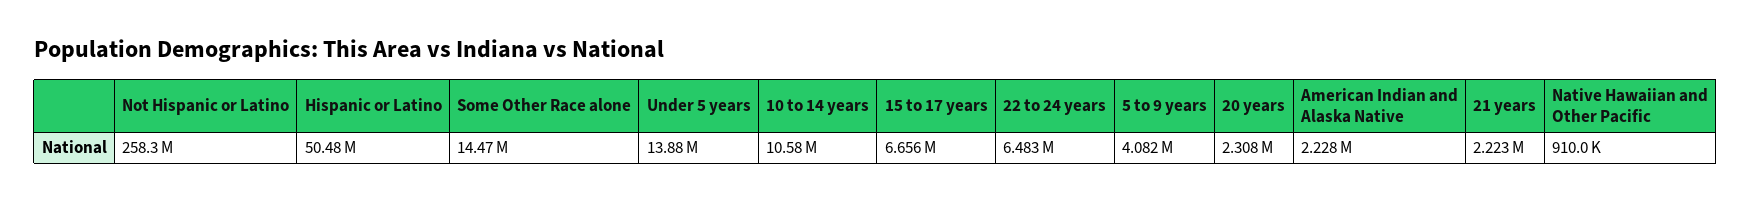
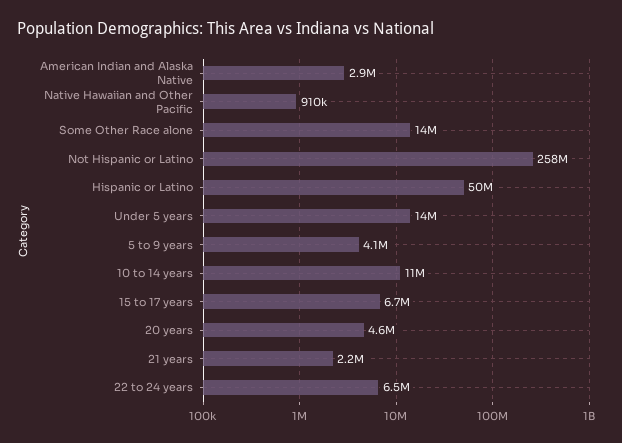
20 years: 2308000 -> 4600000
American Indian and Alaska Native: 2228000 -> 2900000

